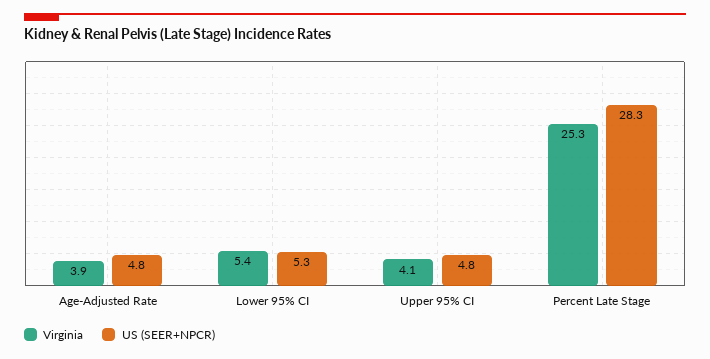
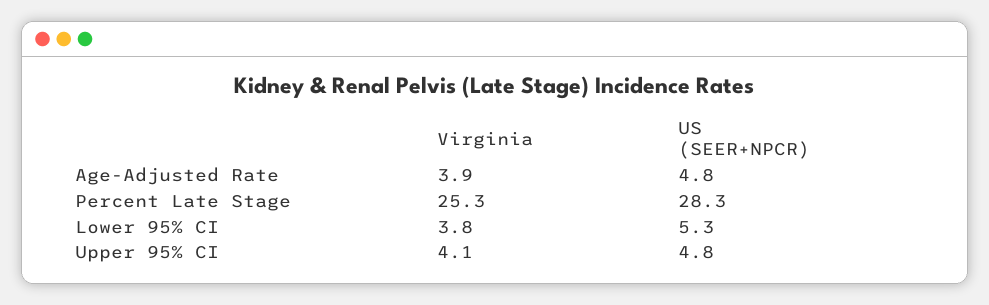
Virginia, Lower 95% CI: 5.4 -> 3.8

